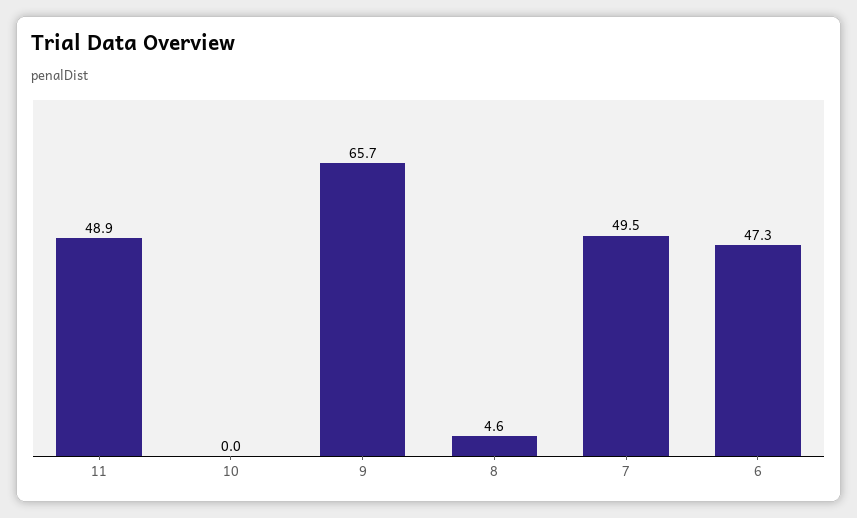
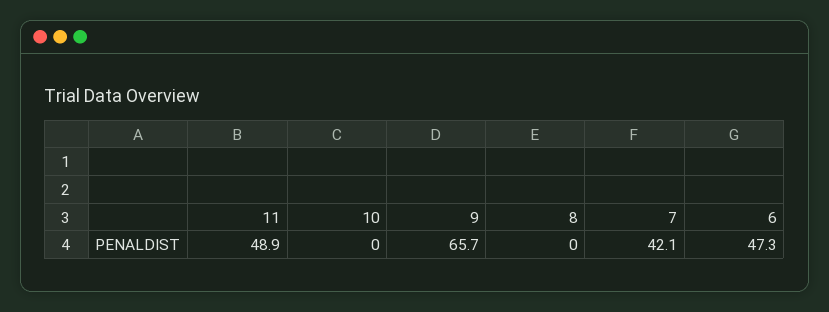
8: 4.6 -> 0
7: 49.5 -> 42.1

